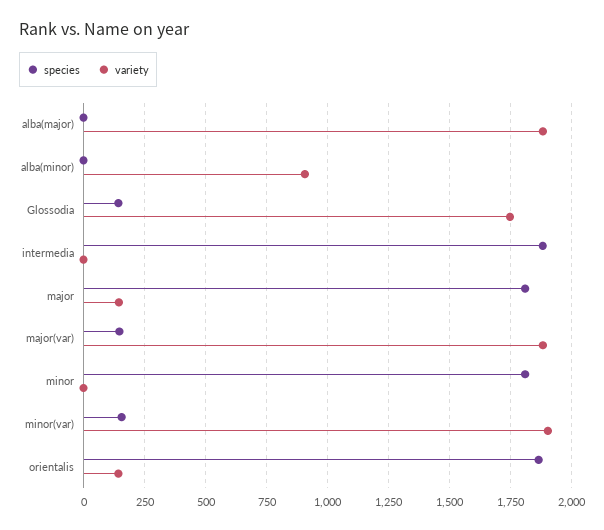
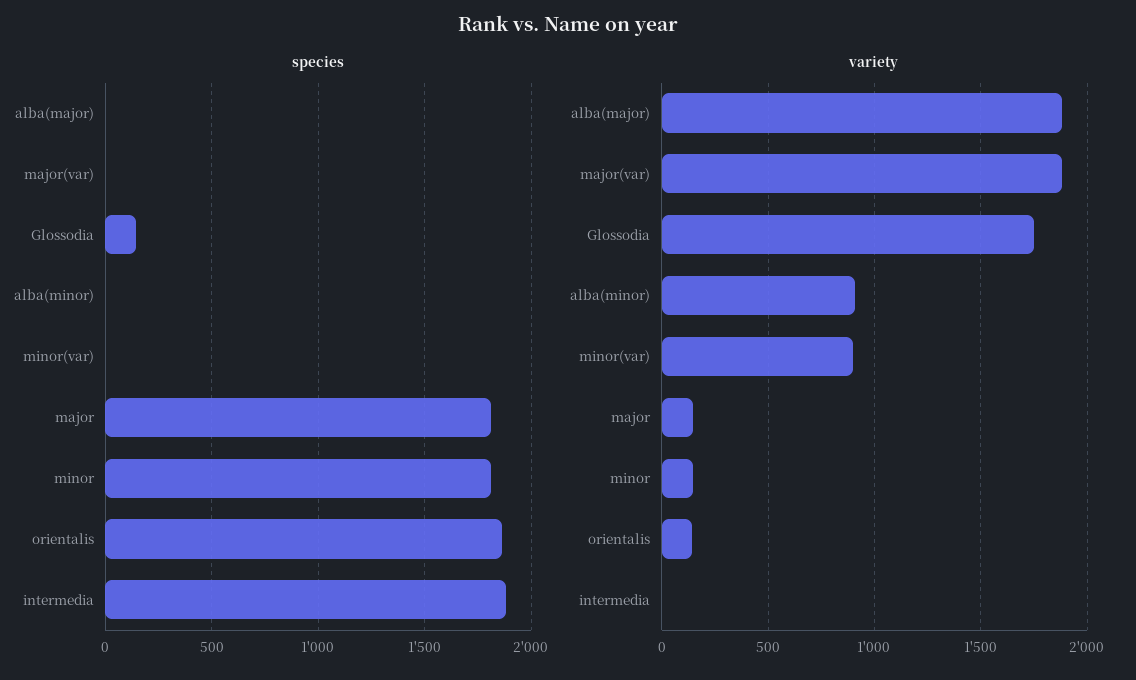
species, major(var): 150 -> 0
variety, minor: 0 -> 150
species, minor(var): 150 -> 0
variety, minor(var): 1900 -> 900

